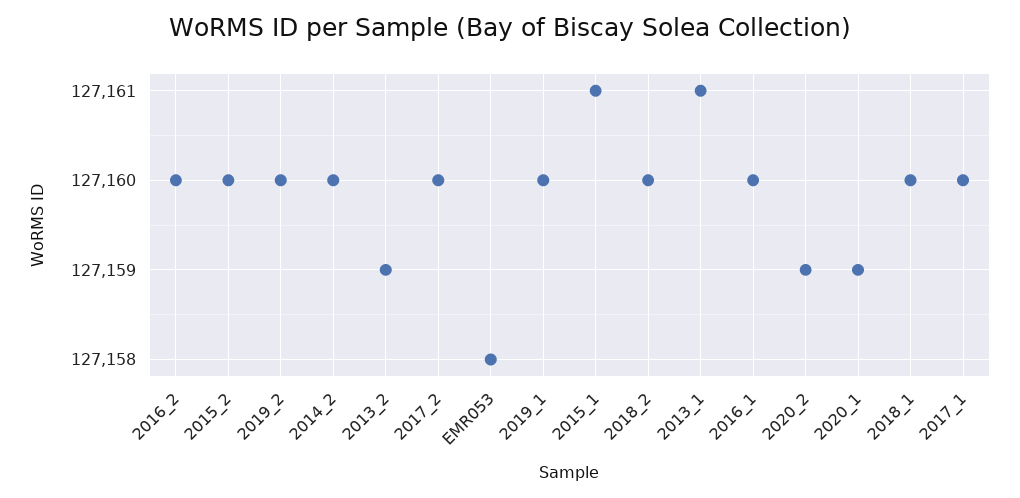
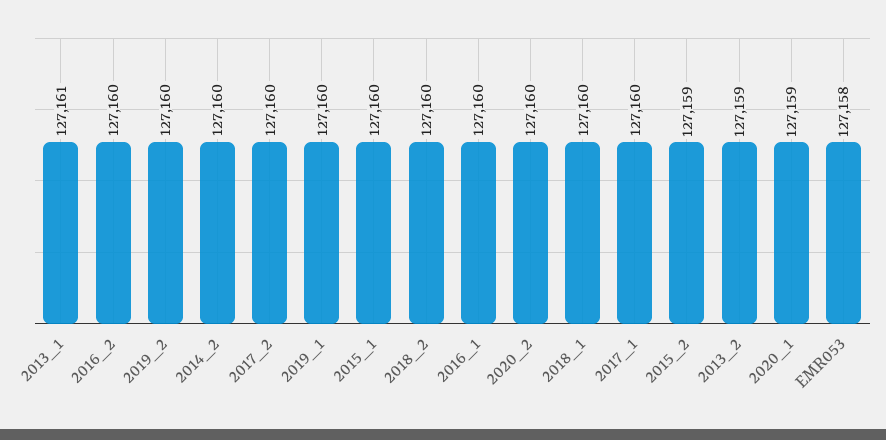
2015_2: 127160 -> 127159
2015_1: 127161 -> 127160
2020_2: 127159 -> 127160

